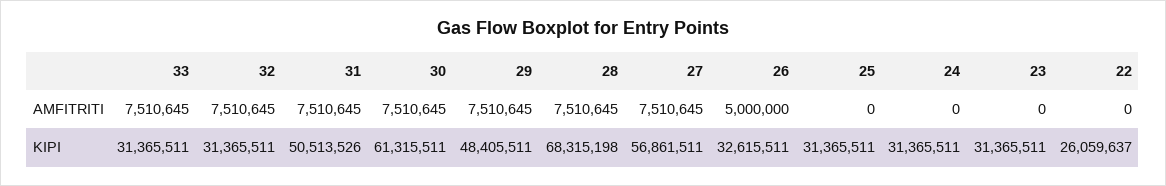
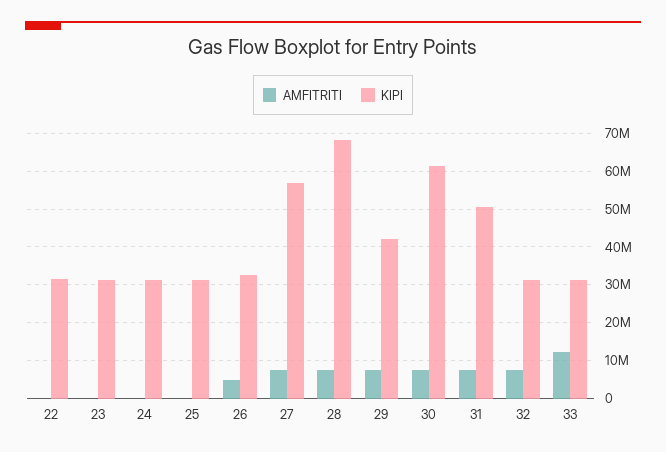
AMFITRITI, 33: 7510645 -> 12000000
KIPI, 29: 48405511 -> 42000000
KIPI, 22: 26059637 -> 32000000

